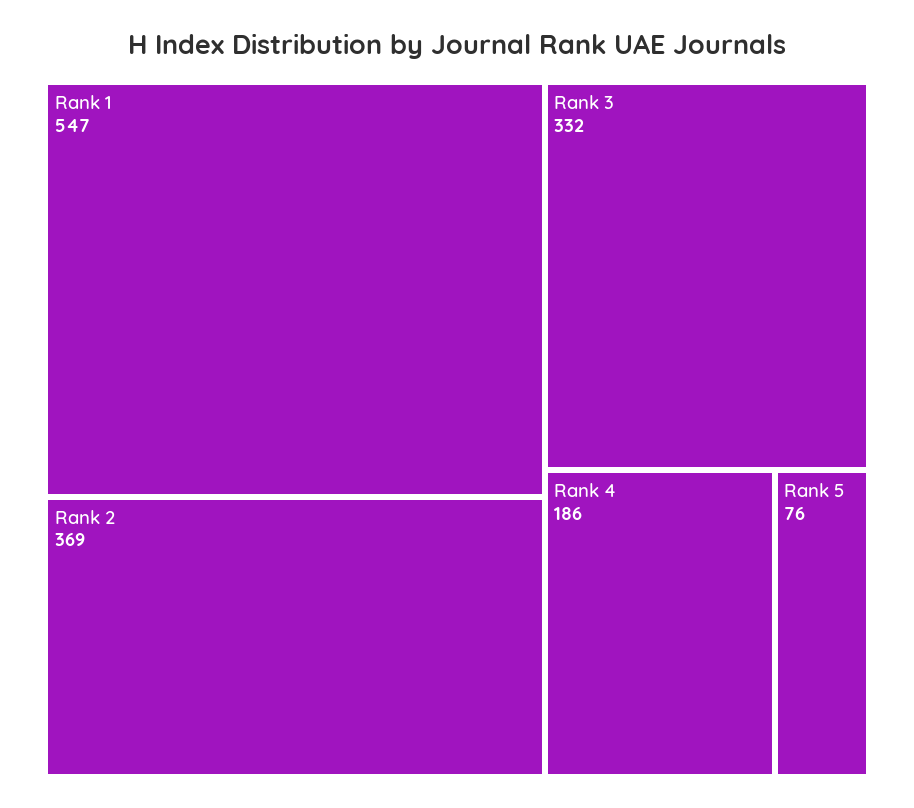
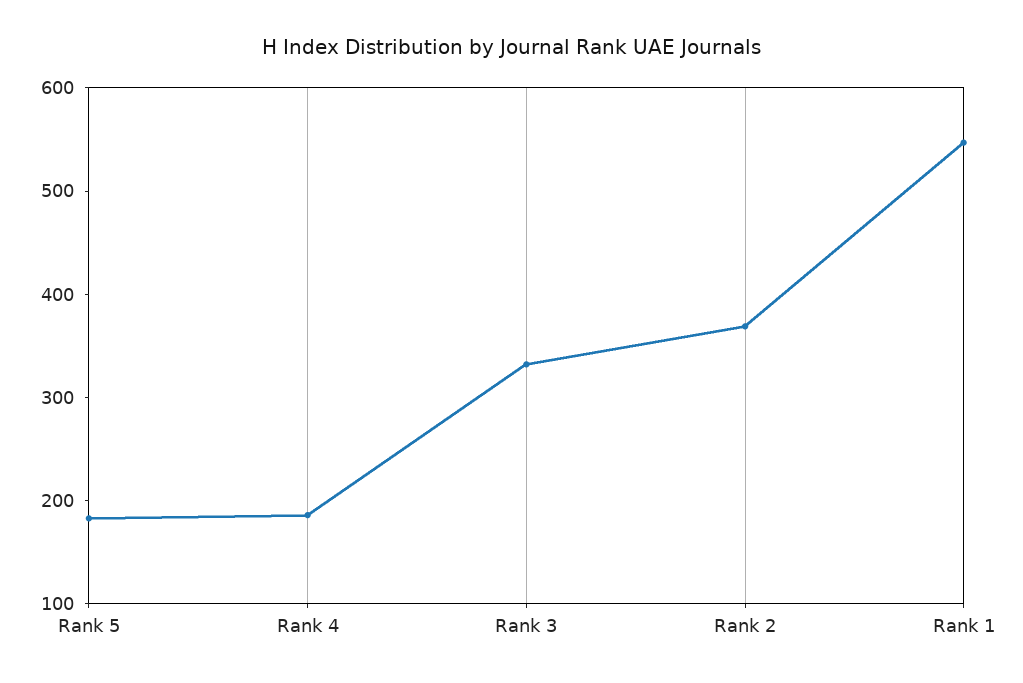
Rank 5: 76 -> 180

